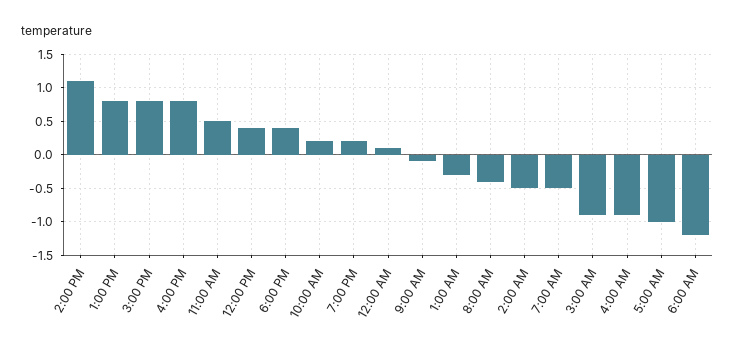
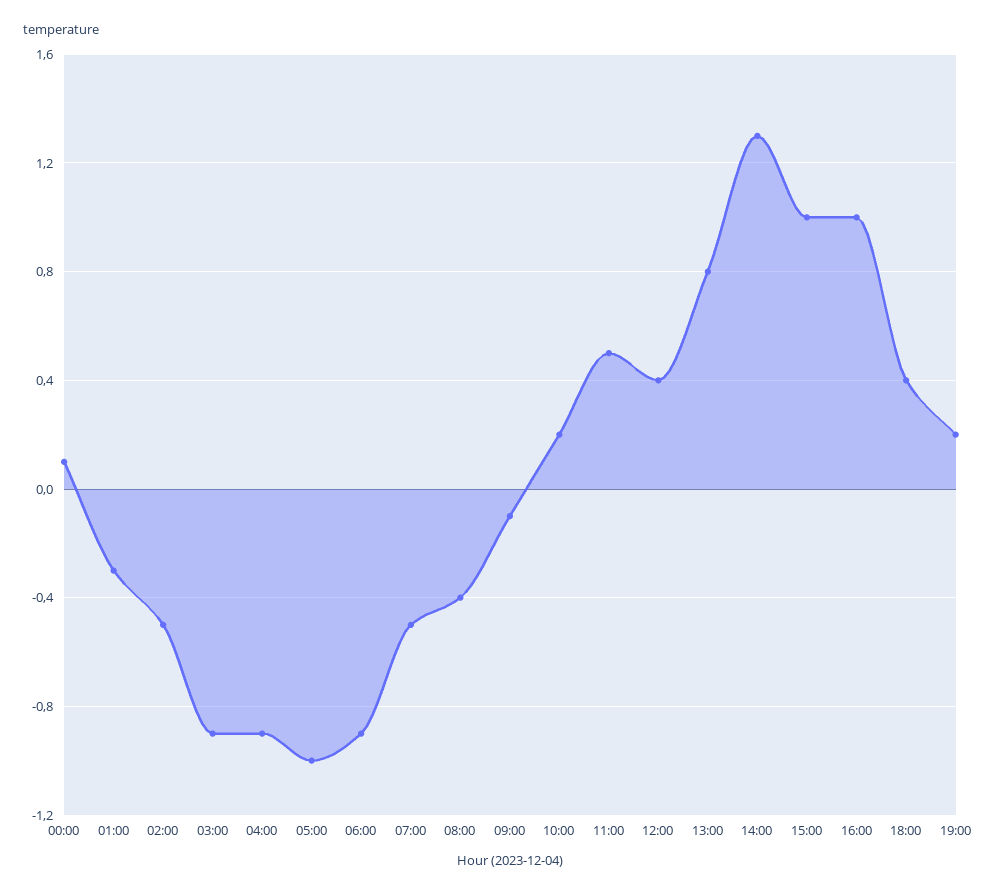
2:00 PM: 1.1 -> 1.3
3:00 PM: 0.8 -> 1
4:00 PM: 0.8 -> 1
6:00 AM: -1.2 -> -0.9

